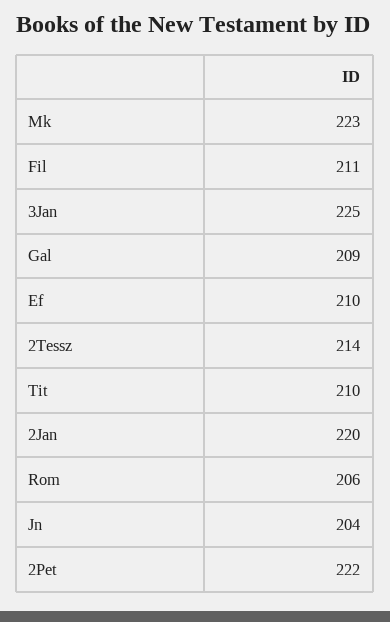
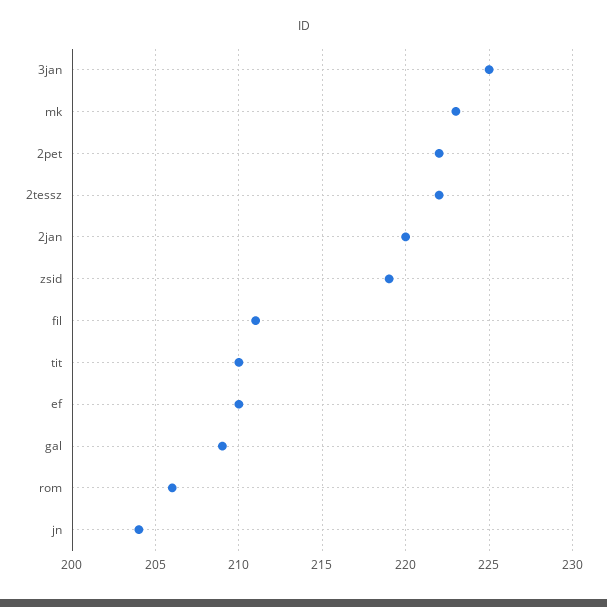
2Tessz: 214 -> 222
zsid: none -> 219

